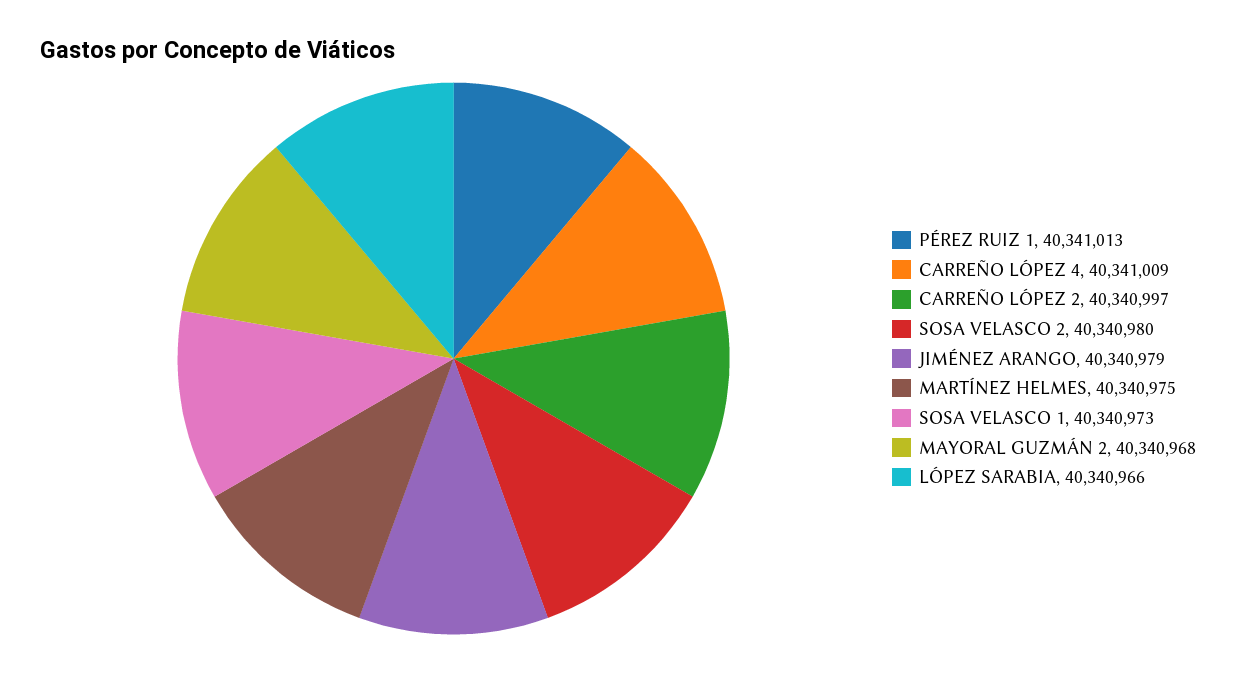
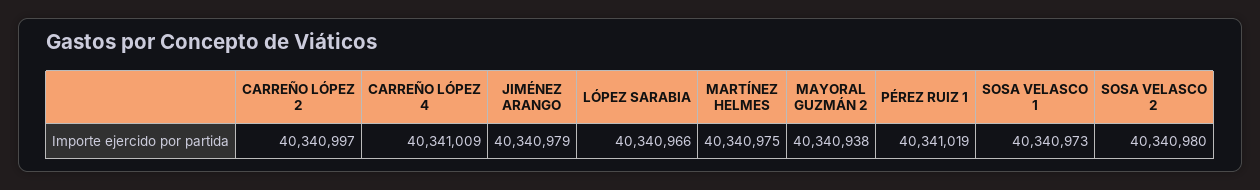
PÉREZ RUIZ 1: 40341013 -> 40341019
MAYORAL GUZMÁN 2: 40340968 -> 40340938

